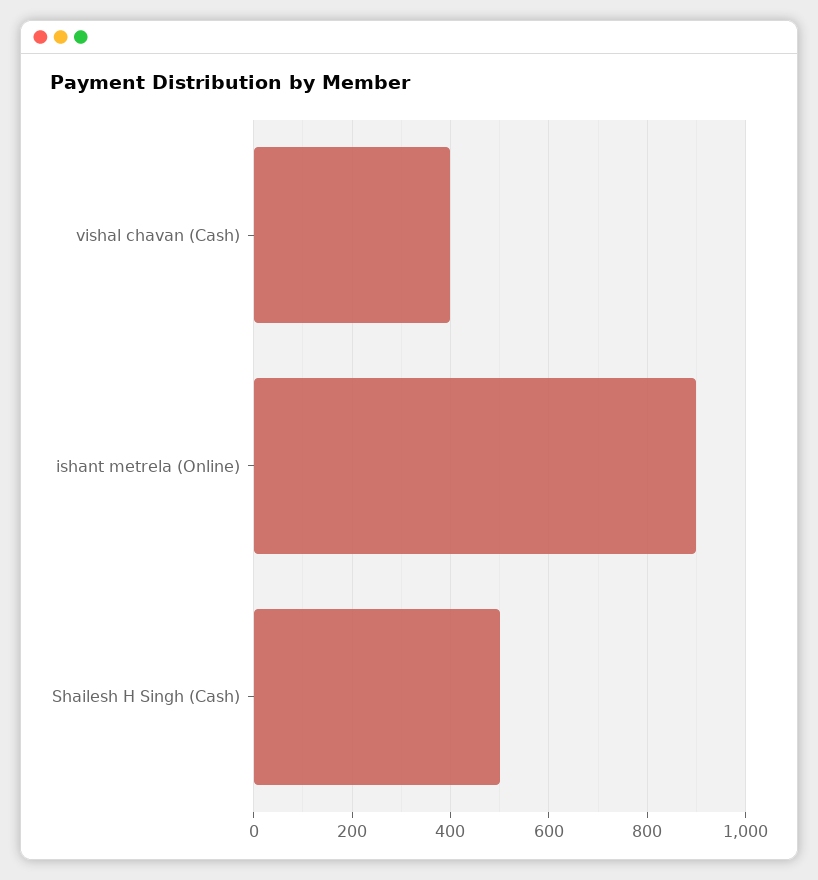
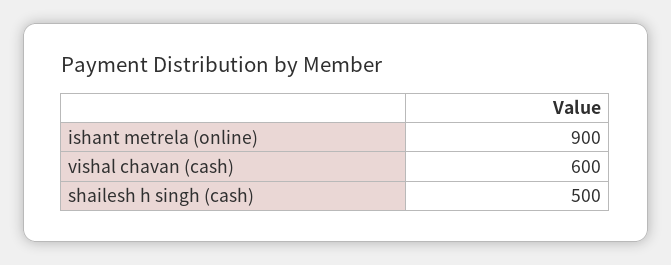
vishal chavan (Cash): 400 -> 600

